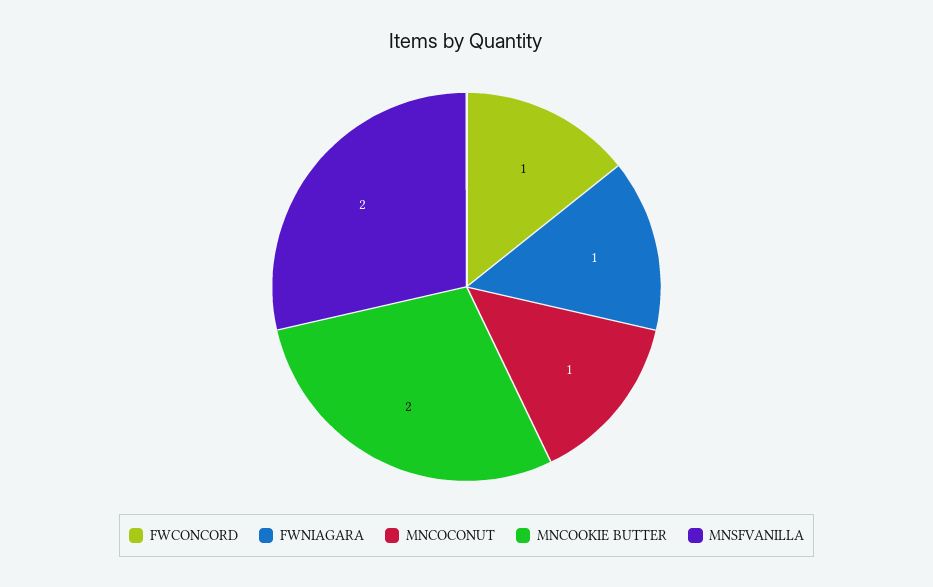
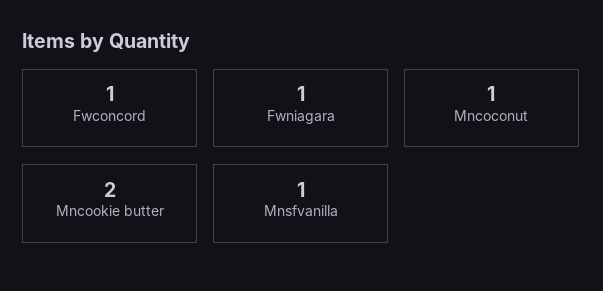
MNSFVANILLA: 2 -> 1

